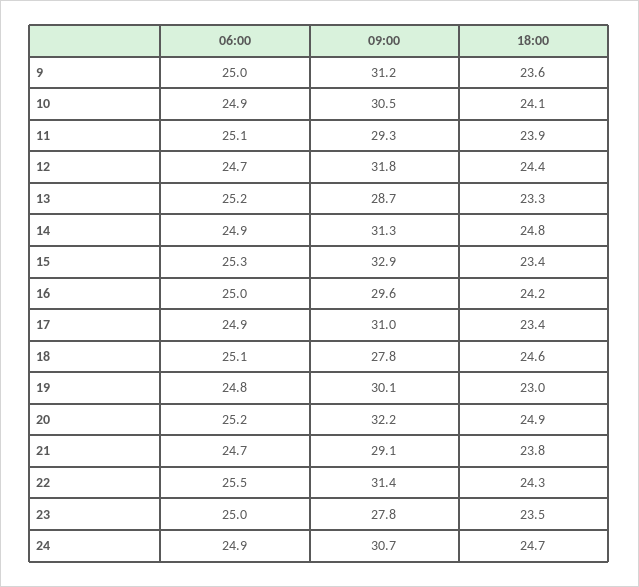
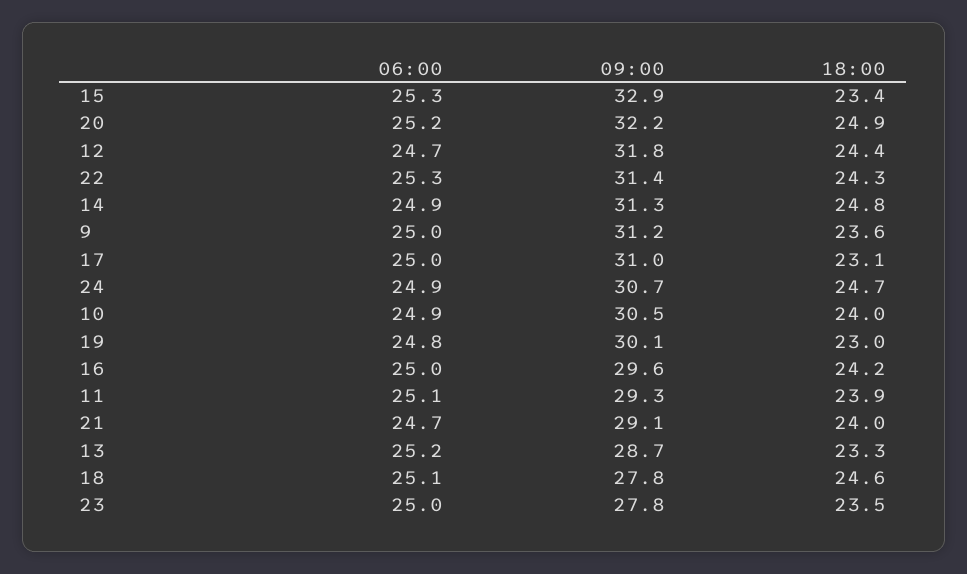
18:00, 10: 24.1 -> 24
06:00, 17: 24.9 -> 25
18:00, 17: 23.4 -> 23.1
18:00, 21: 23.8 -> 24
06:00, 22: 25.5 -> 25.3

